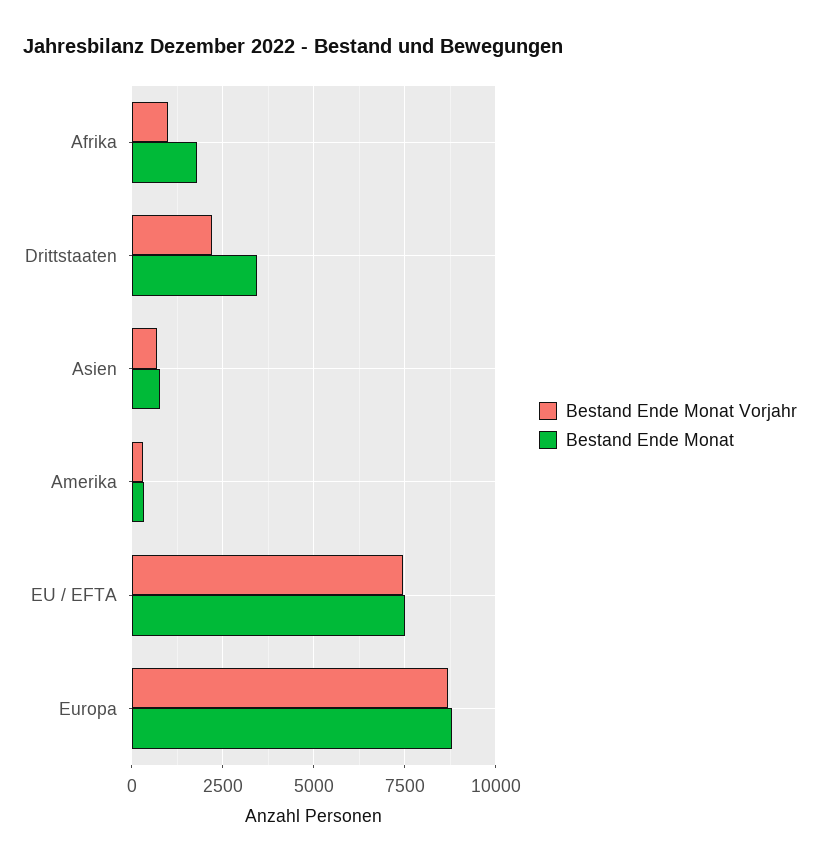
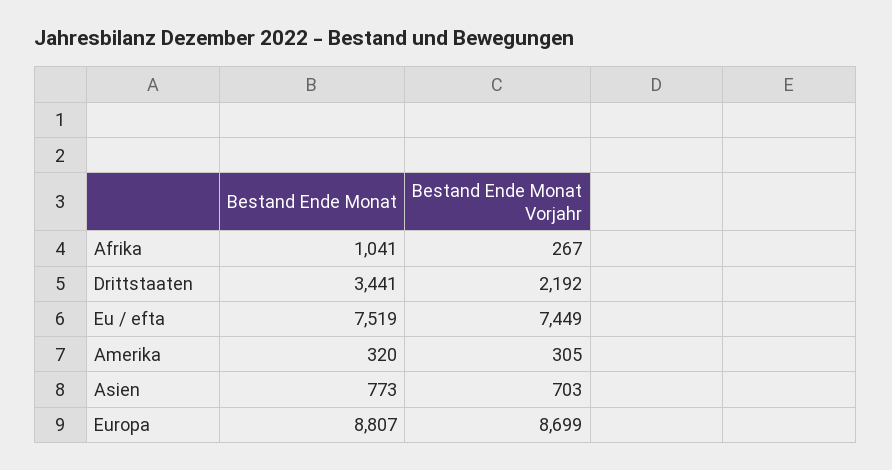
Bestand Ende Monat Vorjahr, Afrika: 1000 -> 267
Bestand Ende Monat, Afrika: 1750 -> 1041

